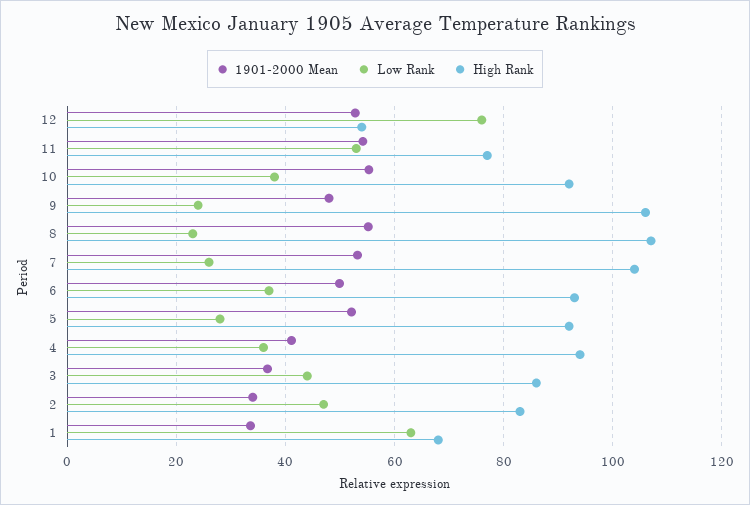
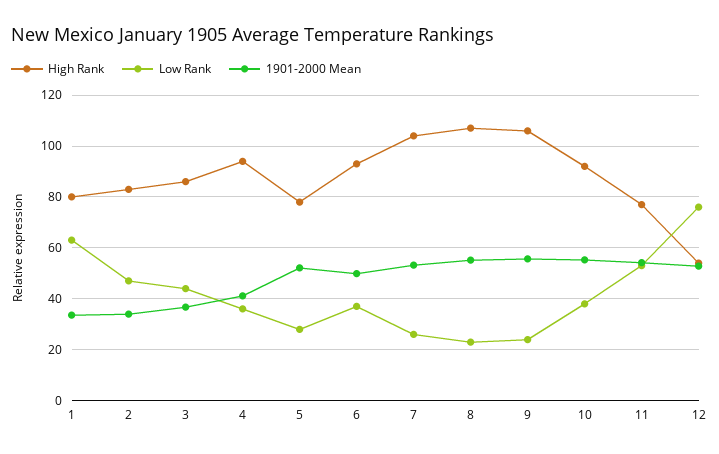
1901-2000 Mean, 9: 48 -> 55
High Rank, 5: 92 -> 77.5
High Rank, 1: 68 -> 80

